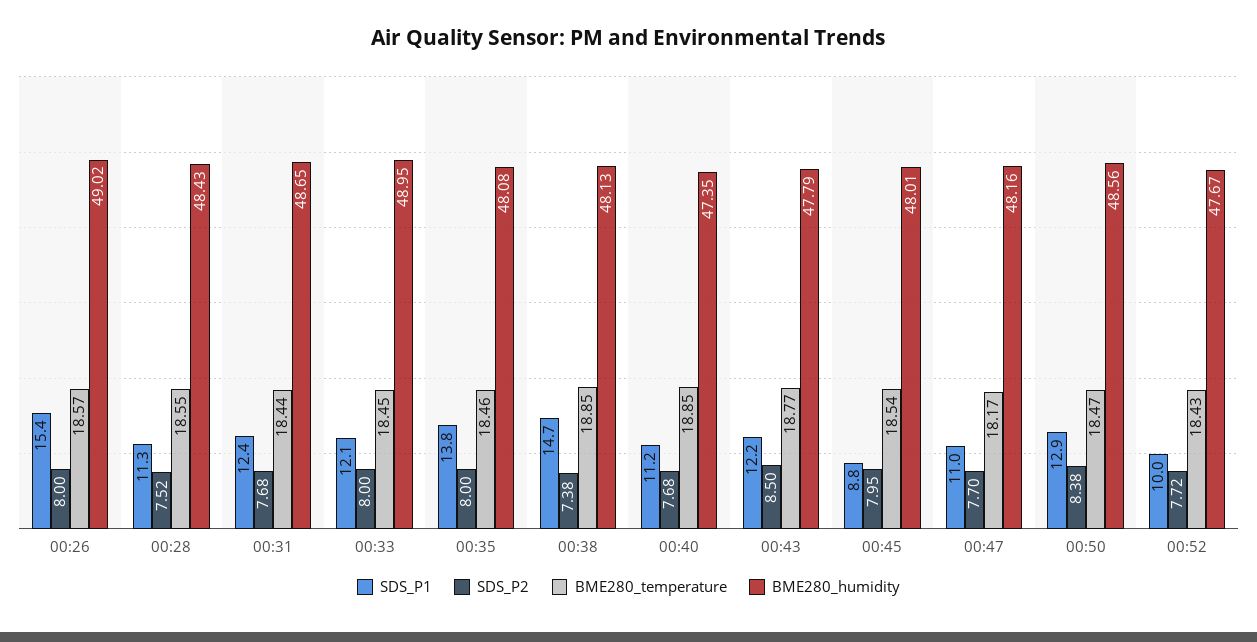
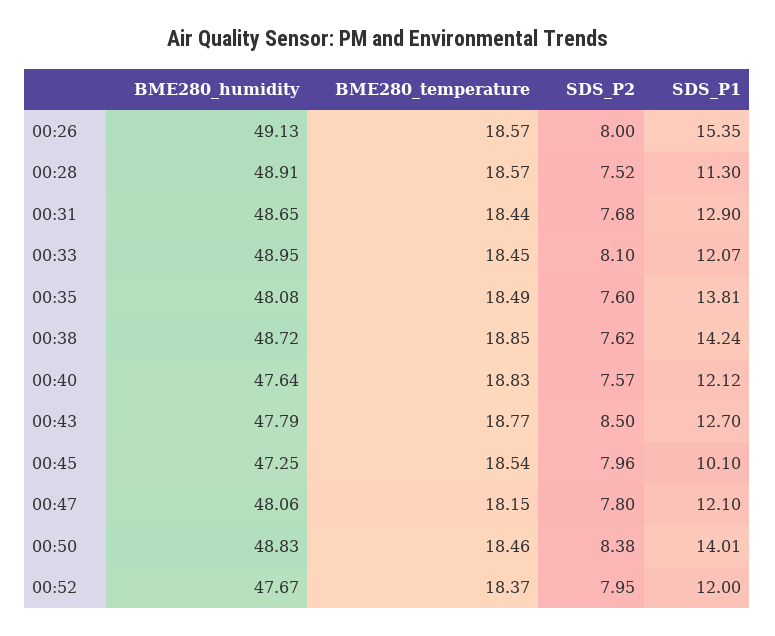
BME280_humidity, 00:26: 49.02 -> 49.13
BME280_temperature, 00:28: 18.55 -> 18.57
BME280_humidity, 00:28: 48.43 -> 48.91
SDS_P1, 00:31: 12.4 -> 12.9
SDS_P2, 00:33: 8 -> 8.1
SDS_P2, 00:35: 8 -> 7.6
BME280_temperature, 00:35: 18.46 -> 18.49
SDS_P1, 00:38: 14.7 -> 14.24
SDS_P2, 00:38: 7.38 -> 7.62
BME280_humidity, 00:38: 48.13 -> 48.72
SDS_P1, 00:40: 11.2 -> 12.12
SDS_P2, 00:40: 7.68 -> 7.57
BME280_temperature, 00:40: 18.85 -> 18.83
BME280_humidity, 00:40: 47.35 -> 47.64
SDS_P1, 00:43: 12.2 -> 12.7
SDS_P1, 00:45: 8.8 -> 10.1
SDS_P2, 00:45: 7.95 -> 7.96
BME280_humidity, 00:45: 48.01 -> 47.25
SDS_P1, 00:47: 11 -> 12.1
SDS_P2, 00:47: 7.7 -> 7.8
BME280_temperature, 00:47: 18.17 -> 18.15
BME280_humidity, 00:47: 48.16 -> 48.06
SDS_P1, 00:50: 12.9 -> 14.01
BME280_temperature, 00:50: 18.47 -> 18.46
BME280_humidity, 00:50: 48.56 -> 48.83
SDS_P1, 00:52: 10 -> 12
SDS_P2, 00:52: 7.72 -> 7.95
BME280_temperature, 00:52: 18.43 -> 18.37

